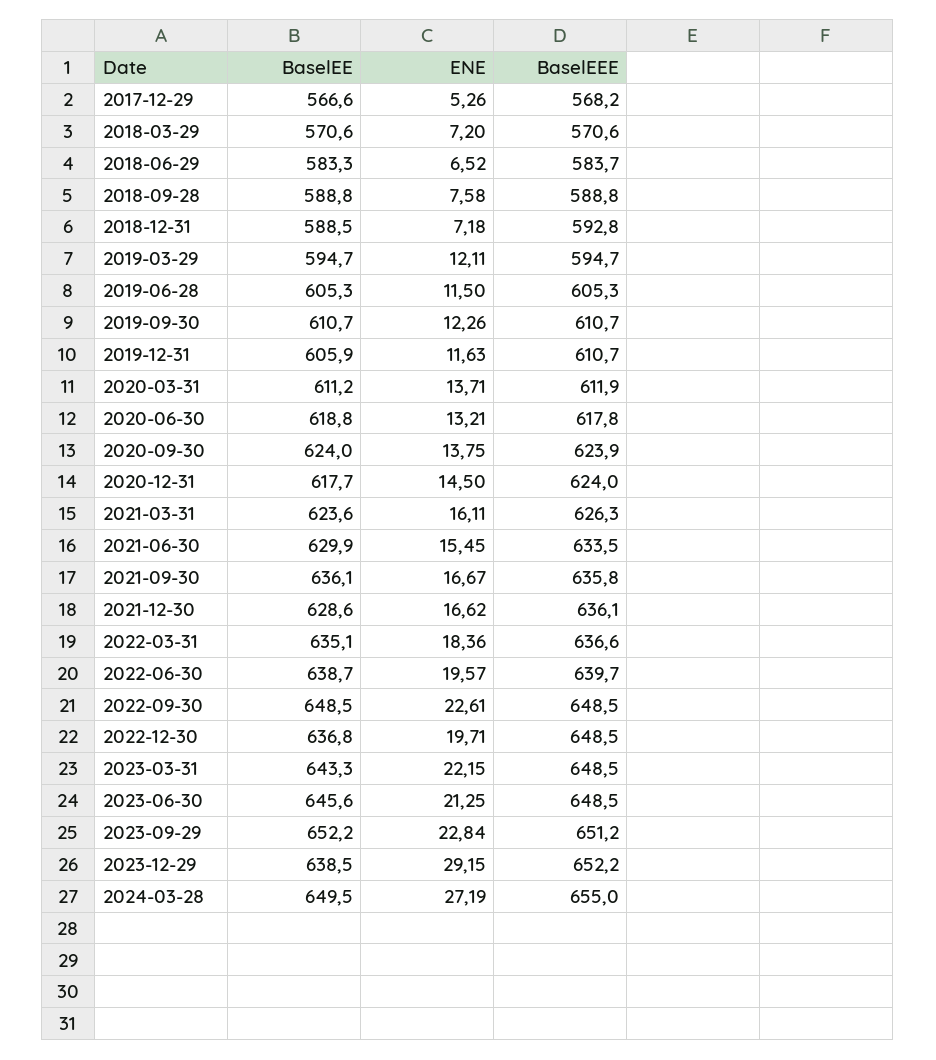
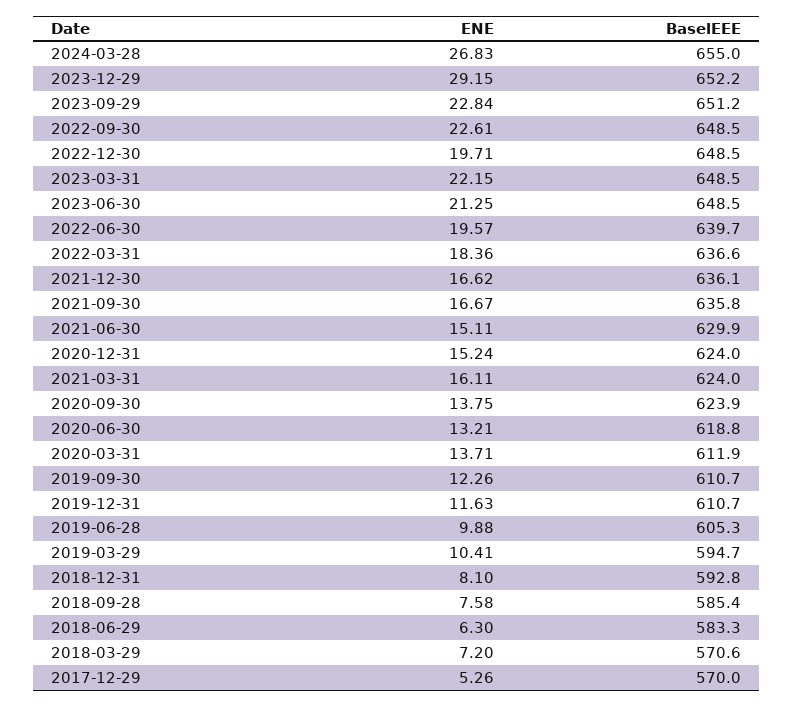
BaselEE, 2017-12-29: 566.6 -> none
BaselEEE, 2017-12-29: 568.2 -> 570
BaselEE, 2018-03-29: 570.6 -> none
BaselEE, 2018-06-29: 583.3 -> none
ENE, 2018-06-29: 6.52 -> 6.3
BaselEEE, 2018-06-29: 583.7 -> 583.3
BaselEE, 2018-09-28: 588.8 -> none
BaselEEE, 2018-09-28: 588.8 -> 585.4
BaselEE, 2018-12-31: 588.5 -> none
ENE, 2018-12-31: 7.18 -> 8.1
BaselEE, 2019-03-29: 594.7 -> none
ENE, 2019-03-29: 12.11 -> 10.41
BaselEE, 2019-06-28: 605.3 -> none
ENE, 2019-06-28: 11.5 -> 9.88
BaselEE, 2019-09-30: 610.7 -> none
BaselEE, 2019-12-31: 605.9 -> none
BaselEE, 2020-03-31: 611.2 -> none
BaselEE, 2020-06-30: 618.8 -> none
BaselEEE, 2020-06-30: 617.8 -> 618.8
BaselEE, 2020-09-30: 624 -> none
BaselEE, 2020-12-31: 617.7 -> none
ENE, 2020-12-31: 14.5 -> 15.24
BaselEE, 2021-03-31: 623.6 -> none
BaselEEE, 2021-03-31: 626.3 -> 624
BaselEE, 2021-06-30: 629.9 -> none
ENE, 2021-06-30: 15.45 -> 15.11
BaselEEE, 2021-06-30: 633.5 -> 629.9
BaselEE, 2021-09-30: 636.1 -> none
BaselEE, 2021-12-30: 628.6 -> none
BaselEE, 2022-03-31: 635.1 -> none
BaselEE, 2022-06-30: 638.7 -> none
BaselEE, 2022-09-30: 648.5 -> none
BaselEE, 2022-12-30: 636.8 -> none
BaselEE, 2023-03-31: 643.3 -> none
BaselEE, 2023-06-30: 645.6 -> none
BaselEE, 2023-09-29: 652.2 -> none
BaselEE, 2023-12-29: 638.5 -> none
BaselEE, 2024-03-28: 649.5 -> none
ENE, 2024-03-28: 27.19 -> 26.83

